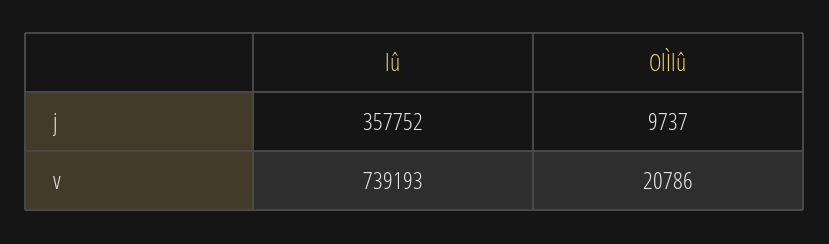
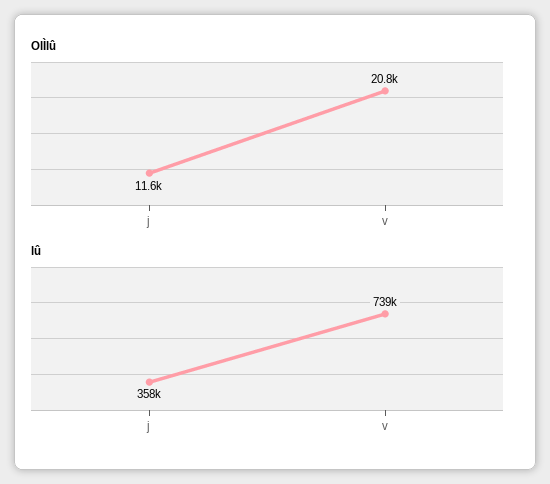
OlÌlû, j: 9737 -> 11600

